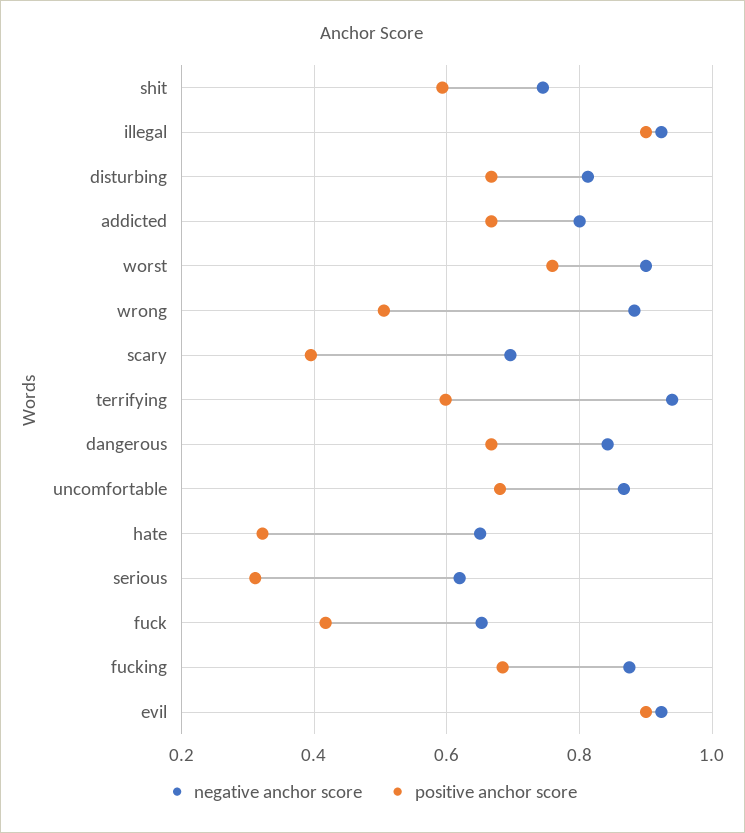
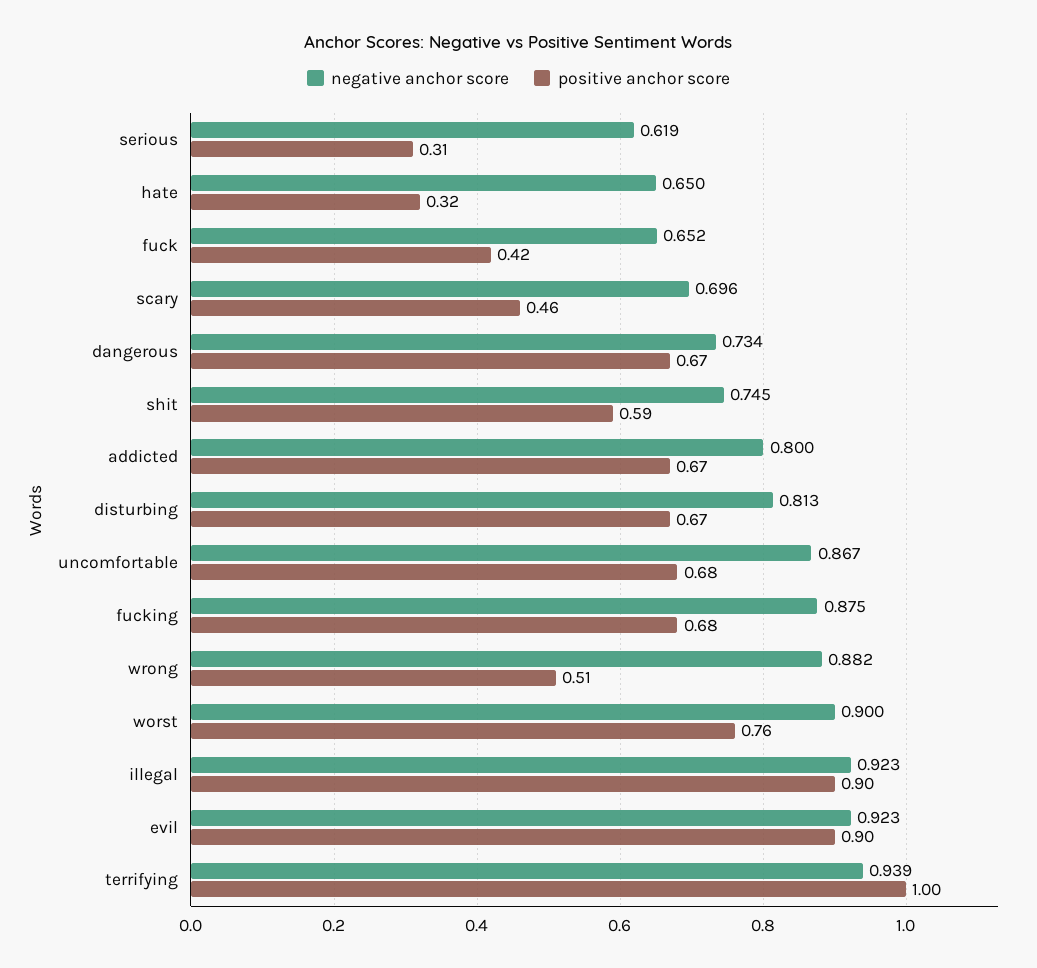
positive anchor score, scary: 0.4 -> 0.46
positive anchor score, terrifying: 0.6 -> 1
negative anchor score, dangerous: 0.84 -> 0.734

